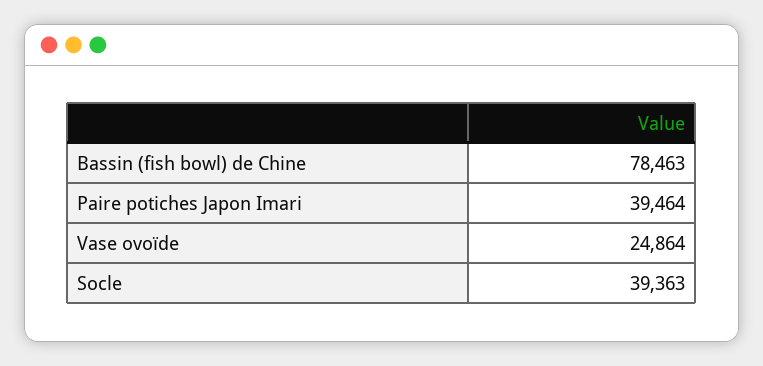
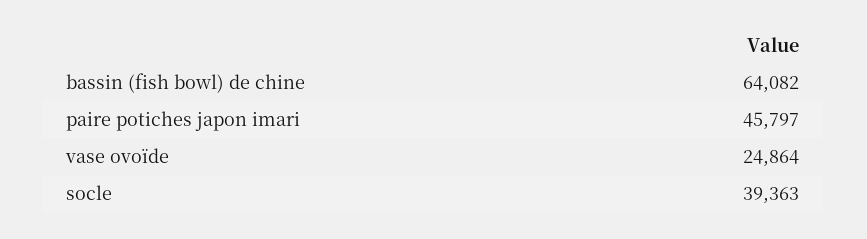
Bassin (fish bowl) de Chine: 78463 -> 64082
Paire potiches Japon Imari: 39464 -> 45797

